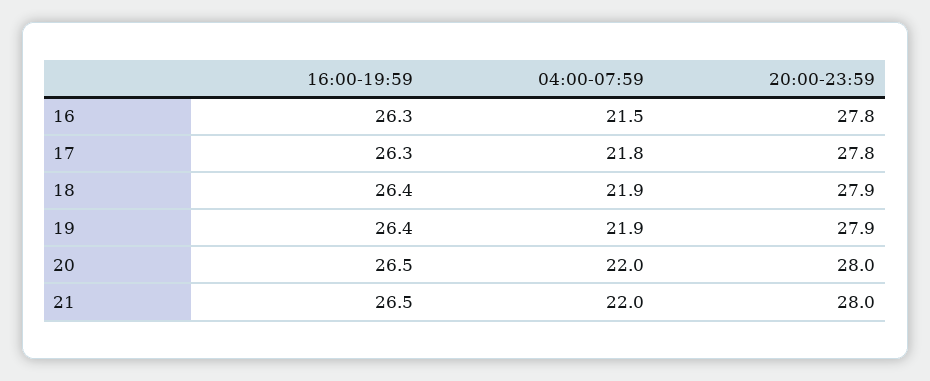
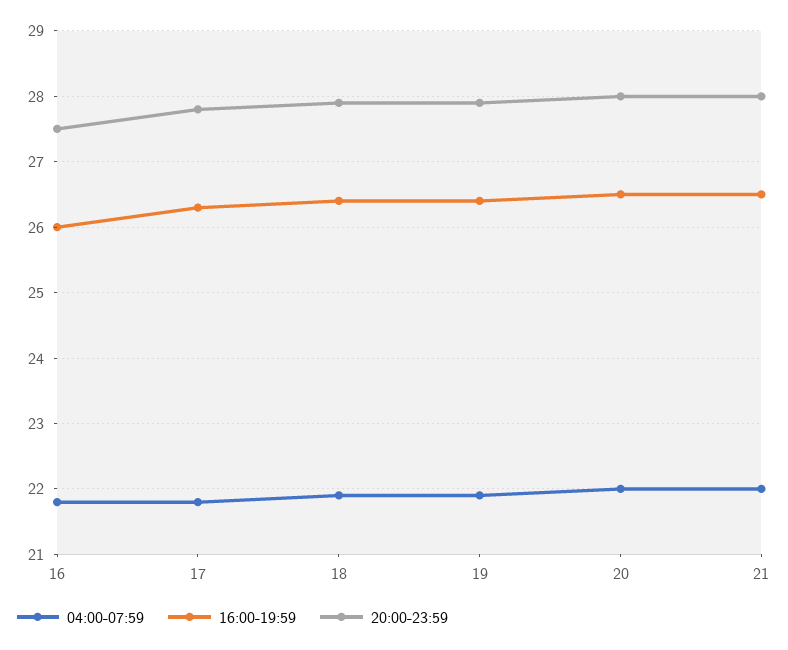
16:00-19:59, 16: 26.3 -> 26
04:00-07:59, 16: 21.5 -> 21.8
20:00-23:59, 16: 27.8 -> 27.5

